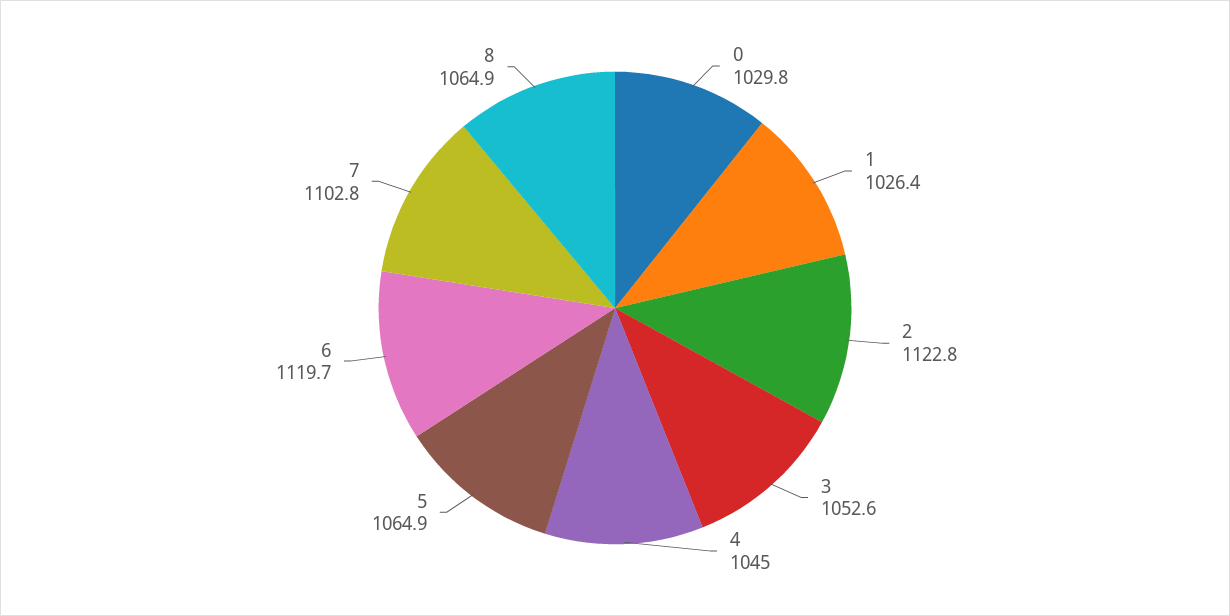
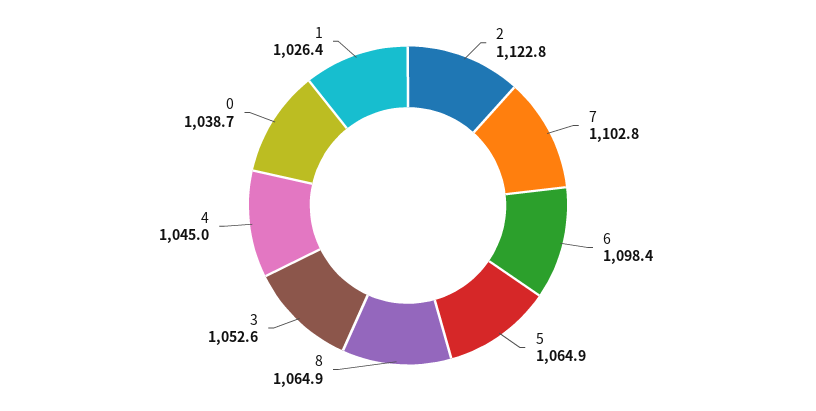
0: 1029.8 -> 1038.7
6: 1119.7 -> 1098.4

